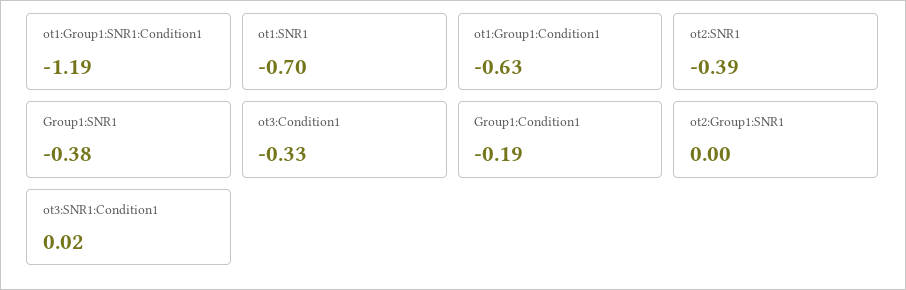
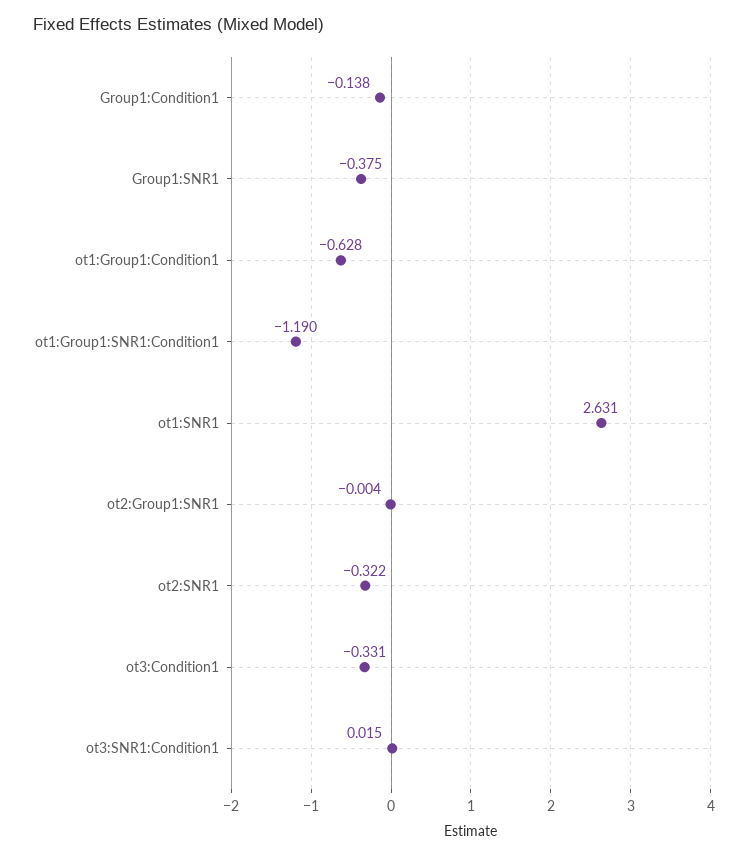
ot1:SNR1: -0.7 -> 2.631
ot2:SNR1: -0.39 -> -0.322
Group1:Condition1: -0.19 -> -0.138

